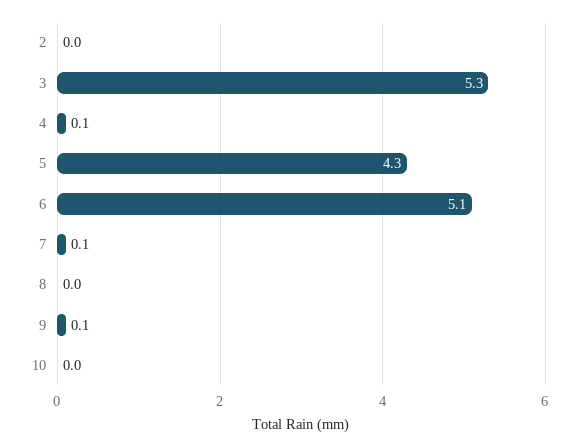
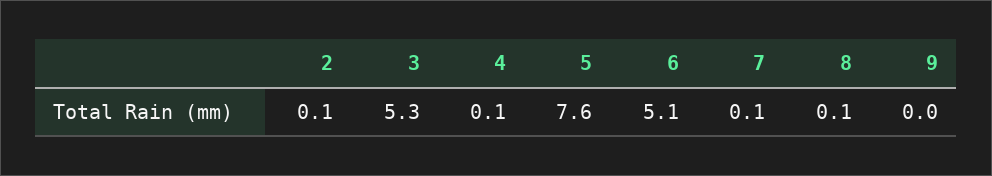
2: 0 -> 0.1
5: 4.3 -> 7.6
8: 0 -> 0.1
9: 0.1 -> 0
10: 0 -> none

